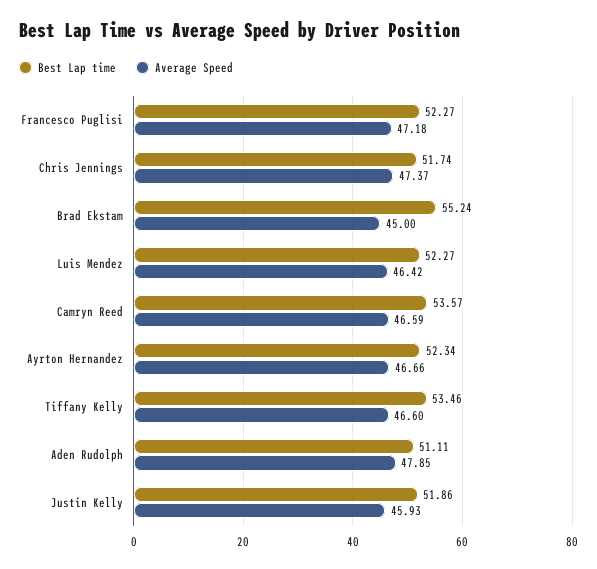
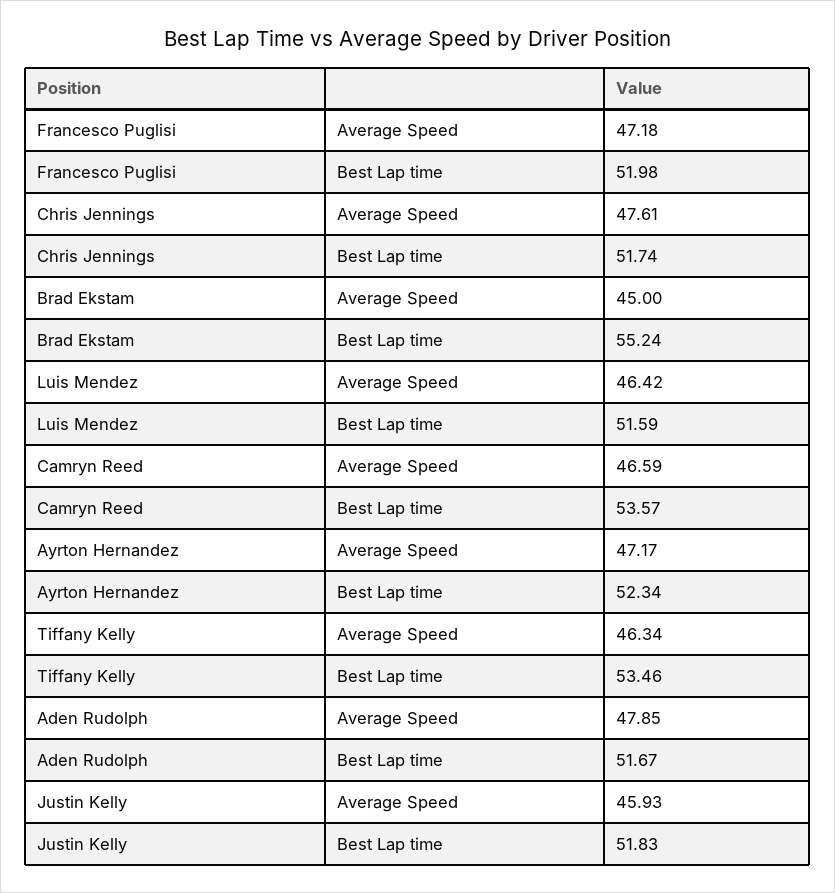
Best Lap time, Francesco Puglisi: 52.27 -> 51.98
Average Speed, Chris Jennings: 47.37 -> 47.61
Best Lap time, Luis Mendez: 52.27 -> 51.59
Average Speed, Ayrton Hernandez: 46.66 -> 47.17
Average Speed, Tiffany Kelly: 46.6 -> 46.34
Best Lap time, Aden Rudolph: 51.11 -> 51.67
Best Lap time, Justin Kelly: 51.86 -> 51.83

